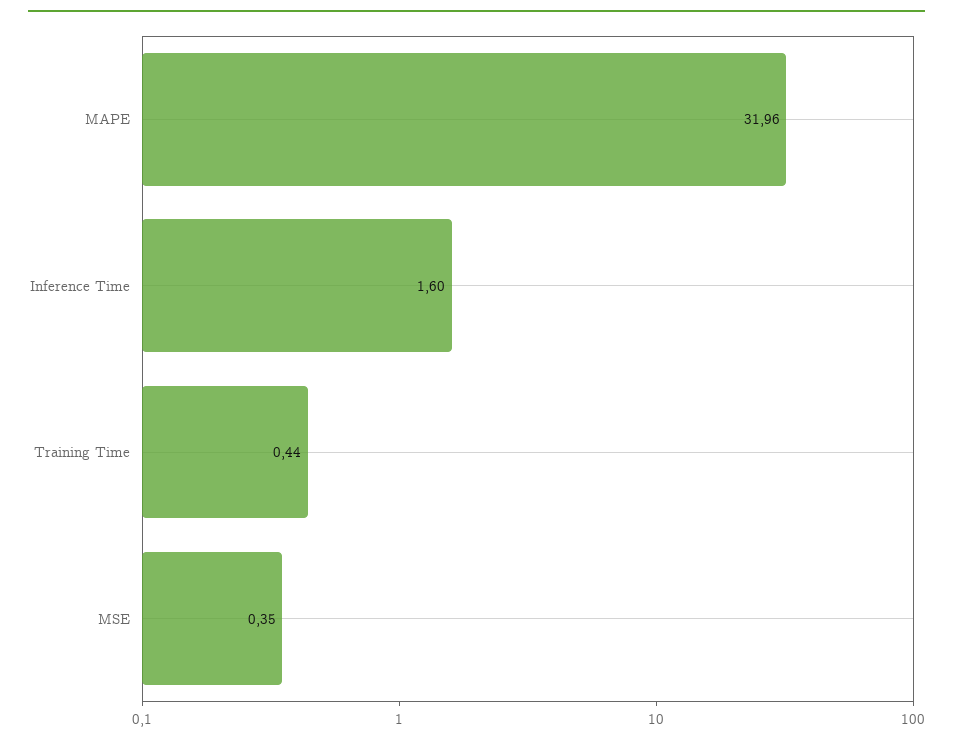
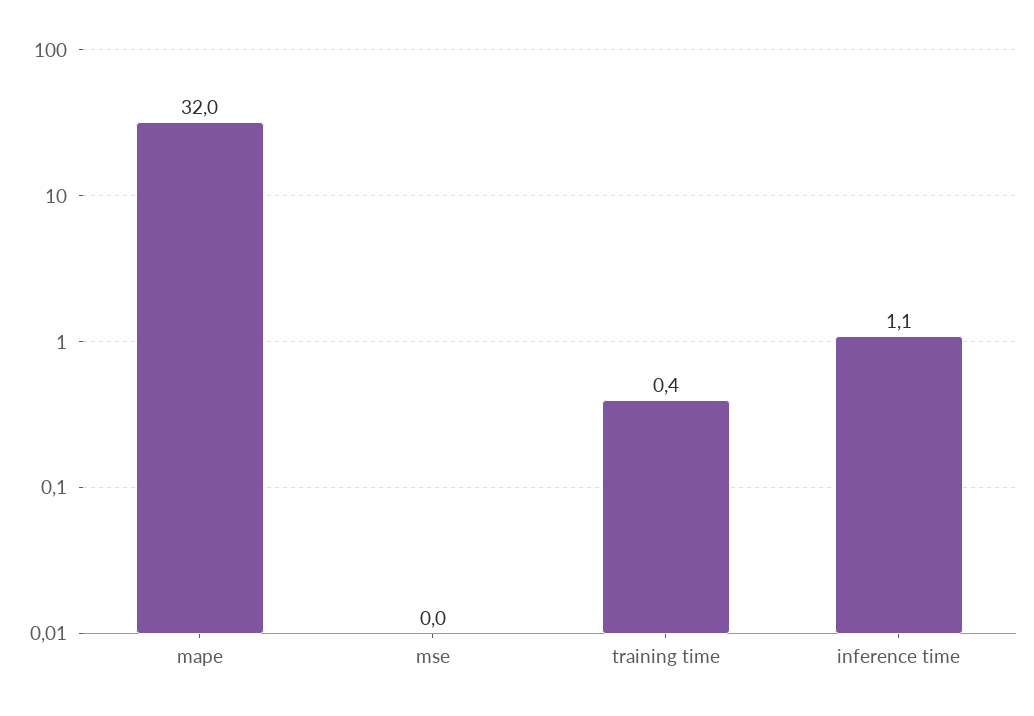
Inference Time: 1.6 -> 1.1
MSE: 0.35 -> 0

